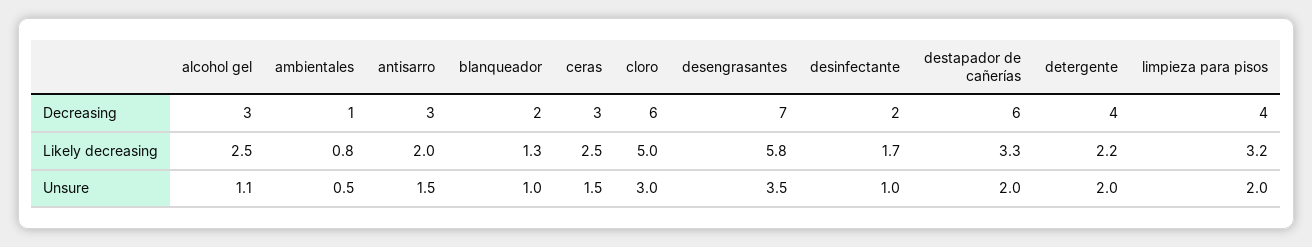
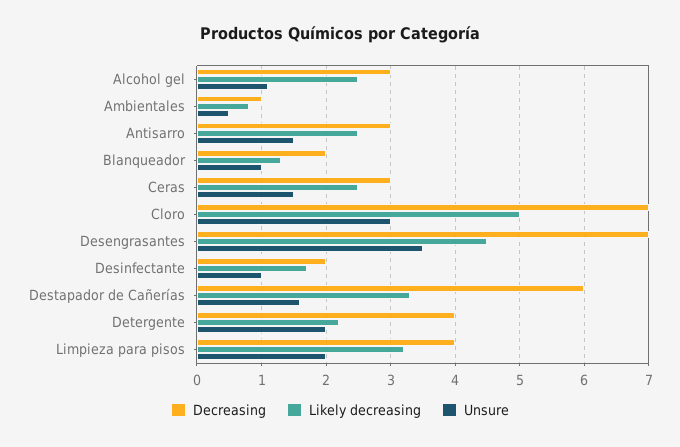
Decreasing, cloro: 6 -> 7
Likely decreasing, antisarro: 2 -> 2.5
Likely decreasing, desengrasantes: 5.8 -> 4.5
Unsure, destapador de cañerías: 2 -> 1.6

